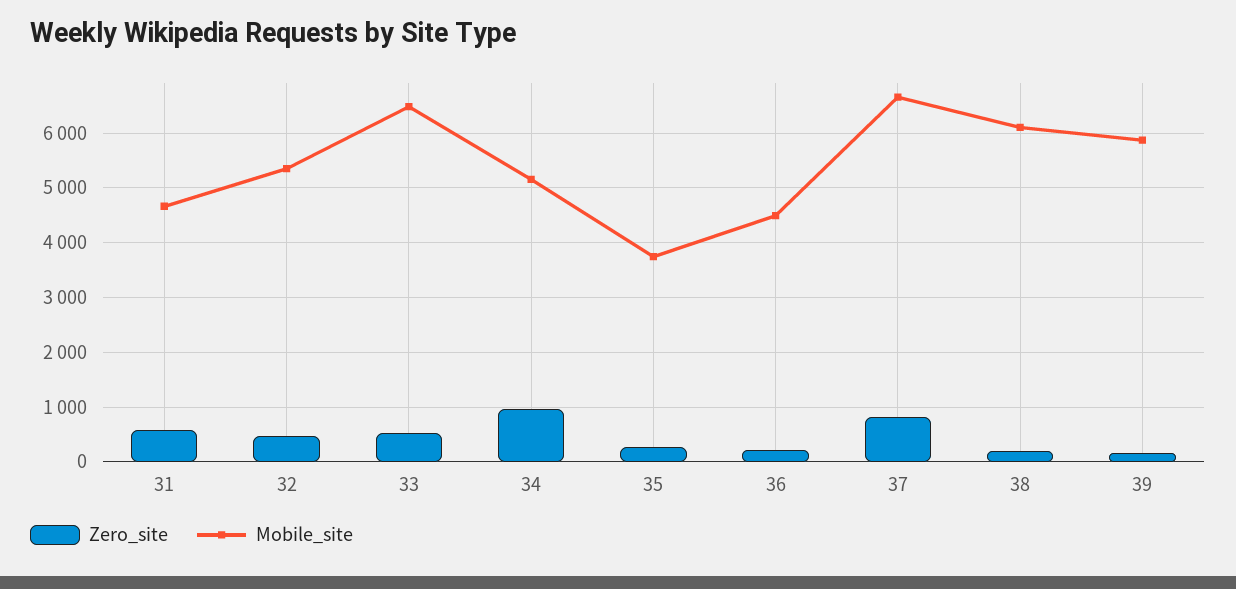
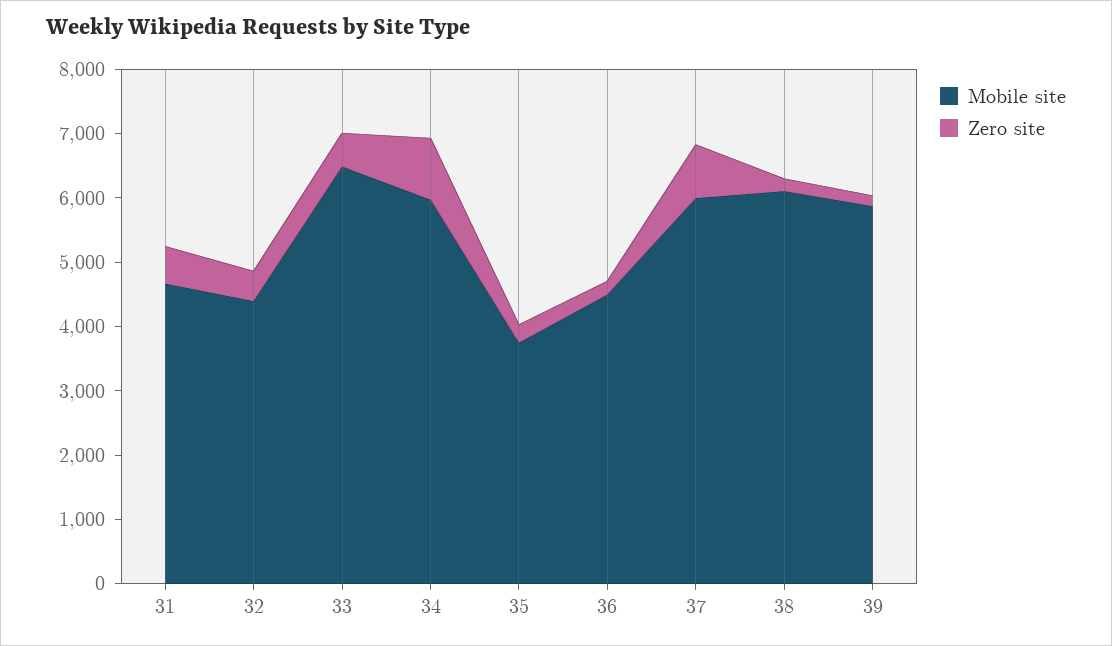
Mobile_site, 32: 5400 -> 4400
Mobile_site, 34: 5200 -> 6000
Mobile_site, 37: 6600 -> 6000

